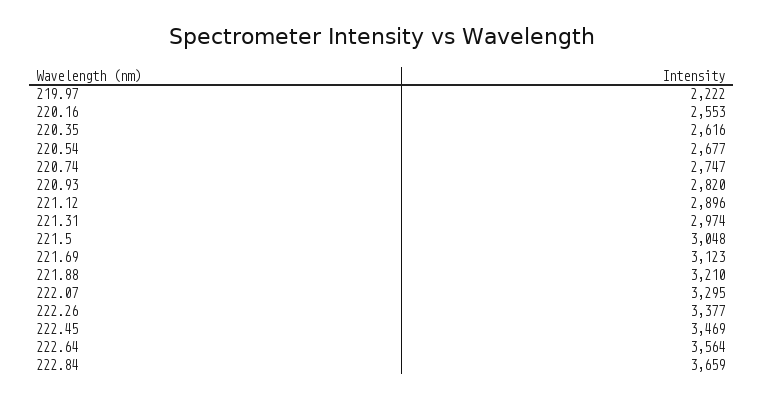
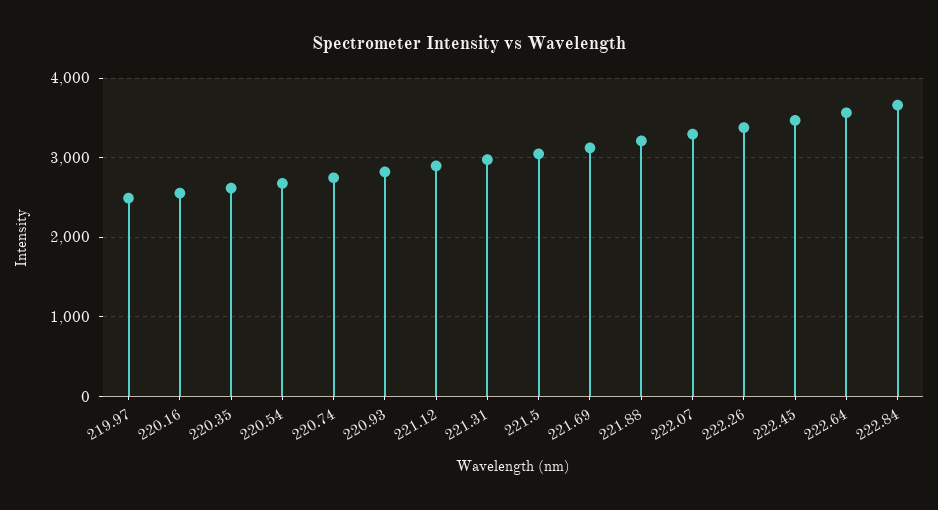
219.97: 2222 -> 2500

